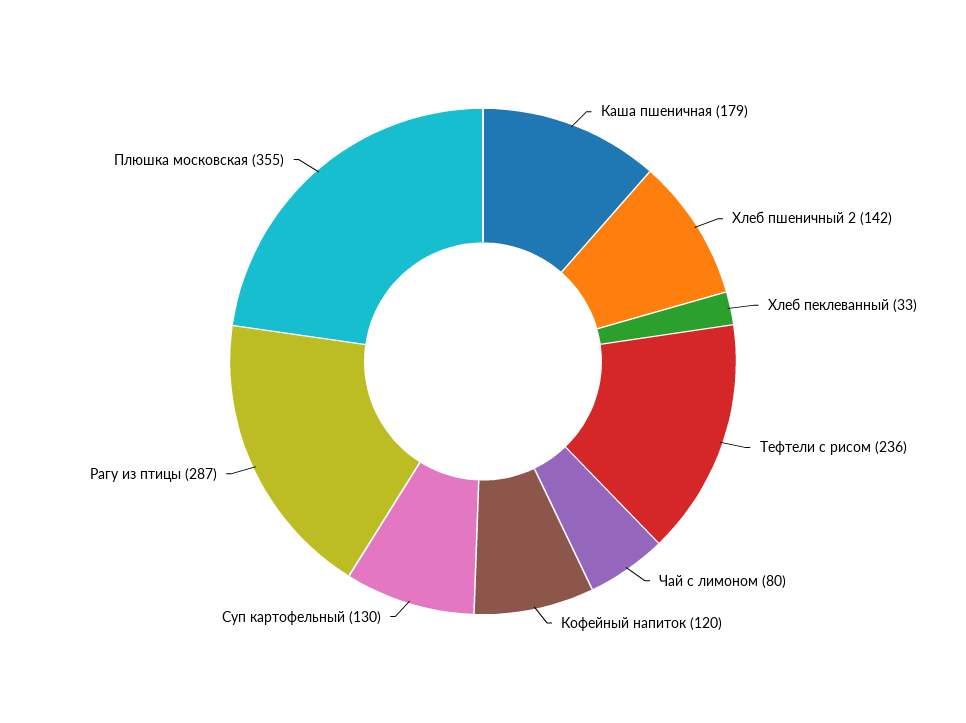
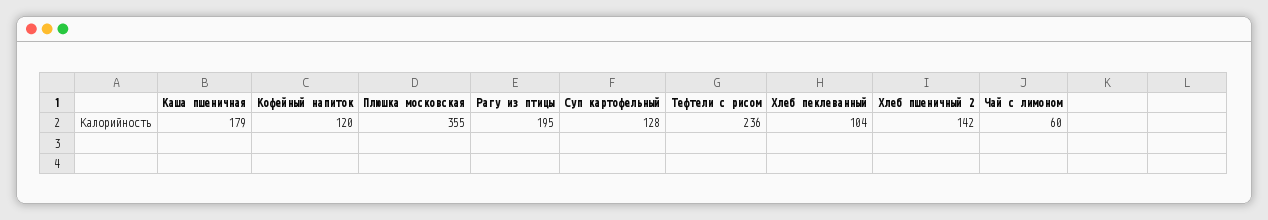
Хлеб пеклеванный: 33 -> 104
Чай с лимоном: 80 -> 60
Суп картофельный: 130 -> 128
Рагу из птицы: 287 -> 195

